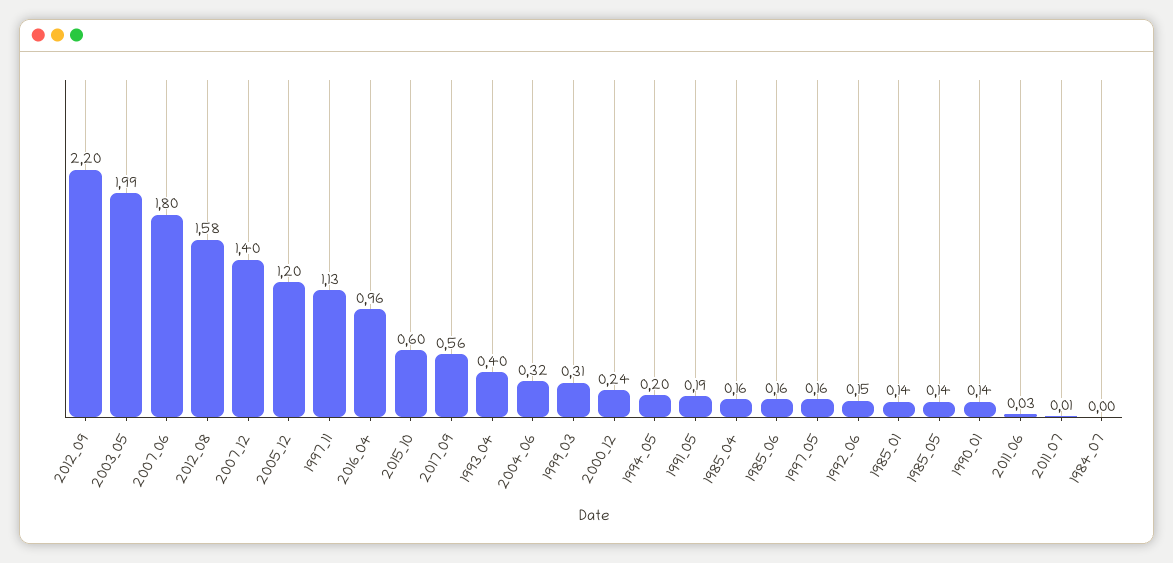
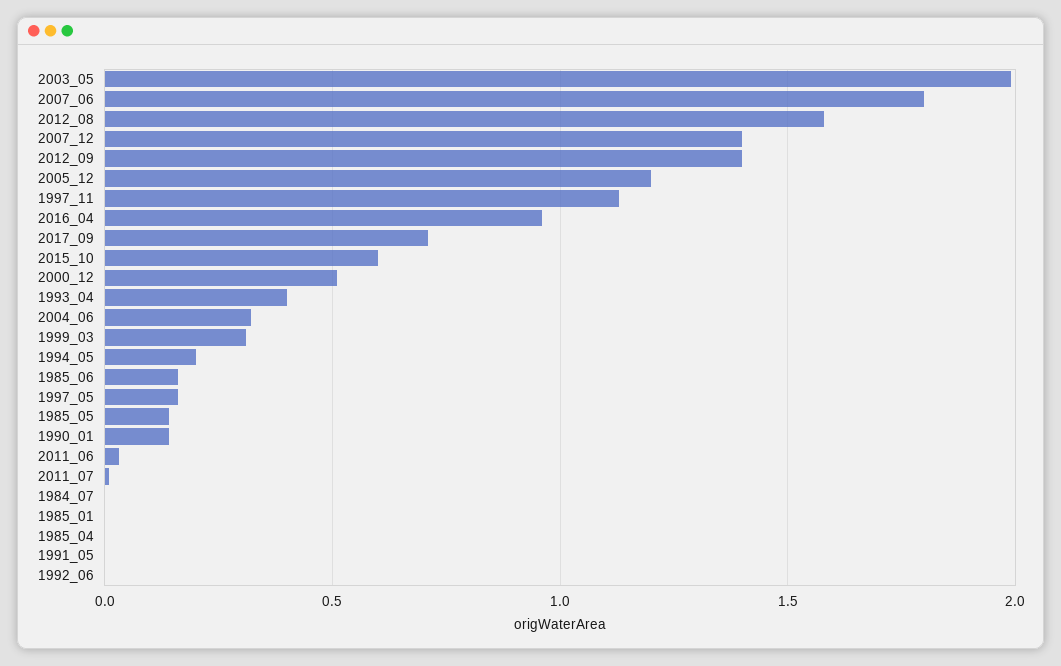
2012_09: 2.2 -> 1.4
2017_09: 0.56 -> 0.7
2000_12: 0.24 -> 0.5
1991_05: 0.19 -> 0
1985_04: 0.16 -> 0
1992_06: 0.15 -> 0
1985_01: 0.14 -> 0

